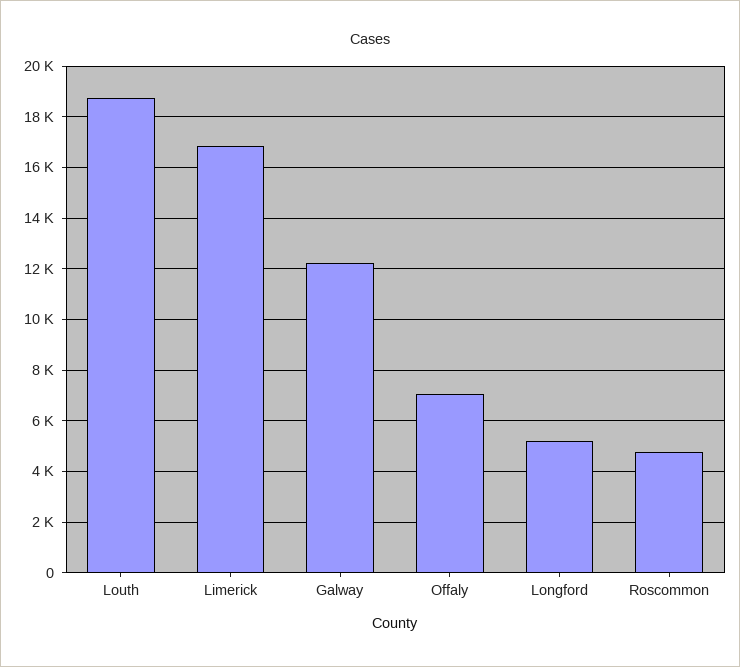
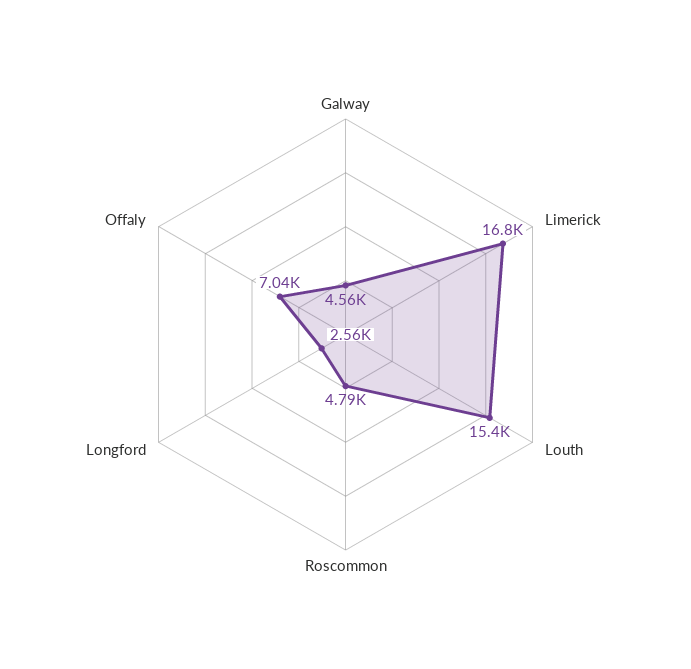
Louth: 18750 -> 15400
Galway: 12250 -> 4560
Longford: 5250 -> 2560

